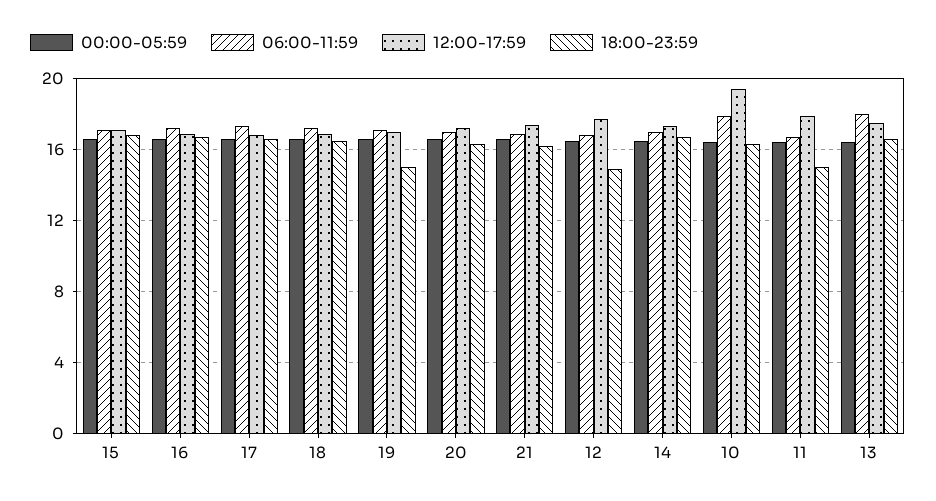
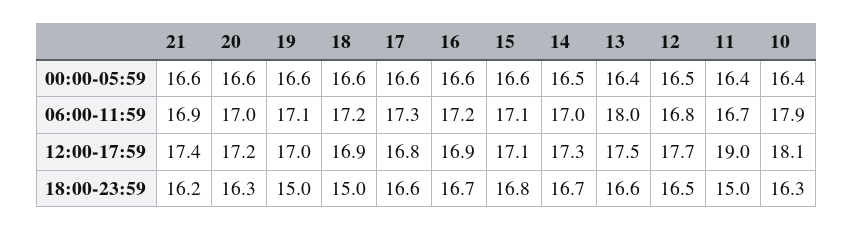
18:00-23:59, 18: 16.5 -> 15
18:00-23:59, 12: 15 -> 16.5
12:00-17:59, 10: 19.5 -> 18.1
12:00-17:59, 11: 18 -> 19

